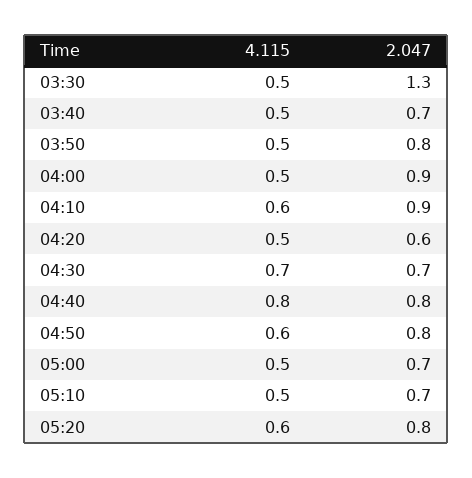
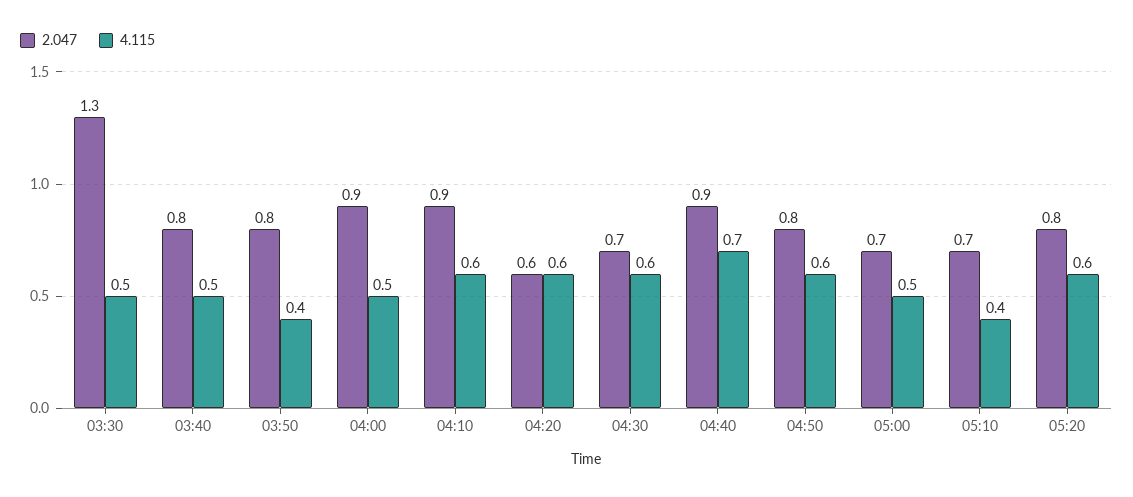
2.047, 03:40: 0.7 -> 0.8
4.115, 03:50: 0.5 -> 0.4
4.115, 04:20: 0.5 -> 0.6
4.115, 04:30: 0.7 -> 0.6
4.115, 04:40: 0.8 -> 0.7
2.047, 04:40: 0.8 -> 0.9
4.115, 05:10: 0.5 -> 0.4

